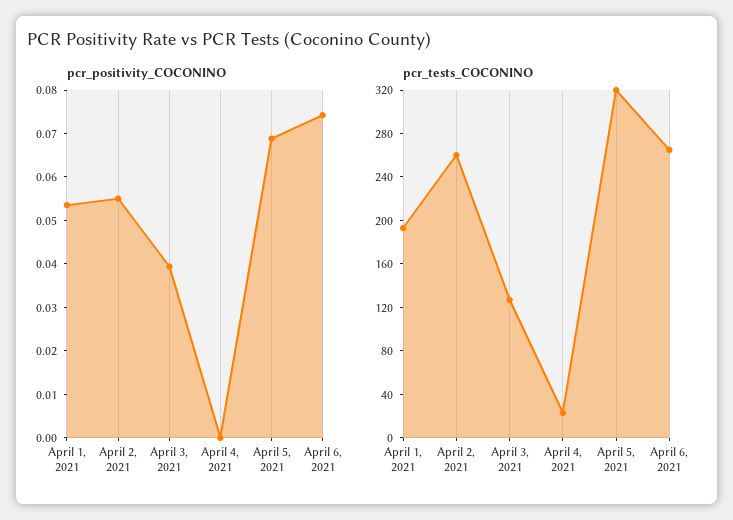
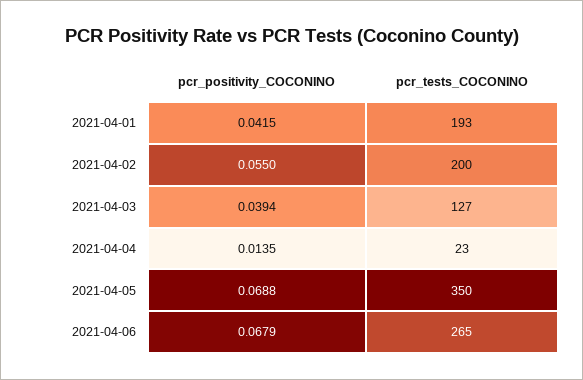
pcr_positivity_COCONINO, April 1, 2021: 0.054 -> 0.0415
pcr_positivity_COCONINO, April 4, 2021: 0 -> 0.0135
pcr_positivity_COCONINO, April 6, 2021: 0.074 -> 0.0679
pcr_tests_COCONINO, April 2, 2021: 260 -> 200
pcr_tests_COCONINO, April 5, 2021: 320 -> 350

